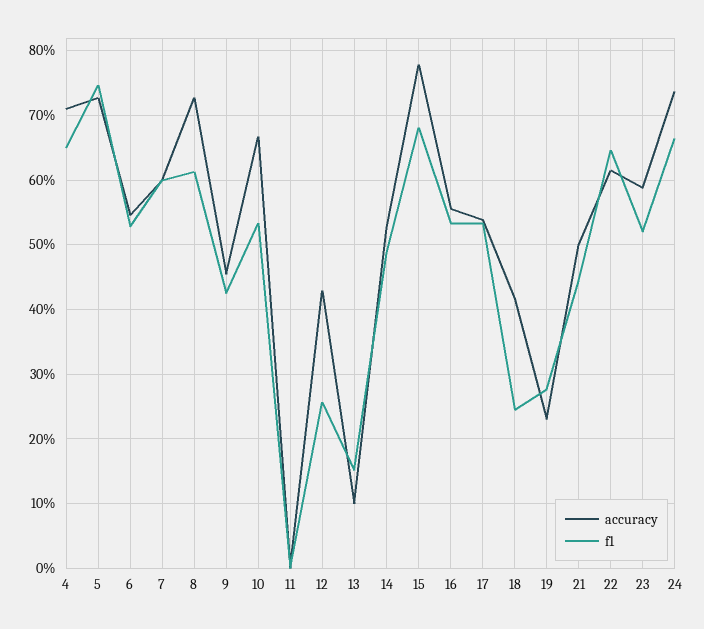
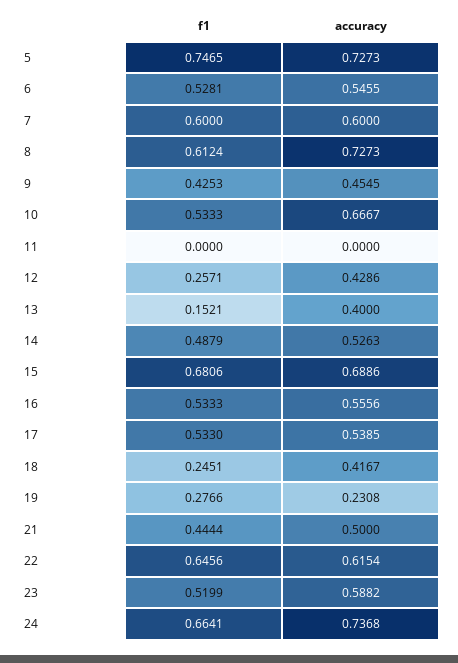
accuracy, 4: 0.71 -> none
f1, 4: 0.65 -> none
accuracy, 13: 0.1 -> 0.4
accuracy, 15: 0.78 -> 0.6886

